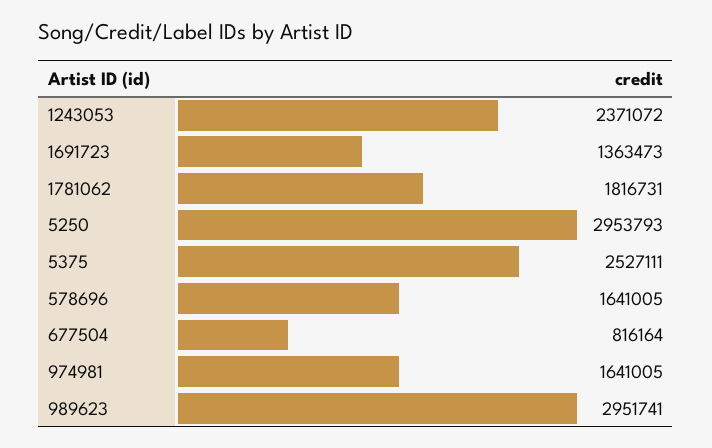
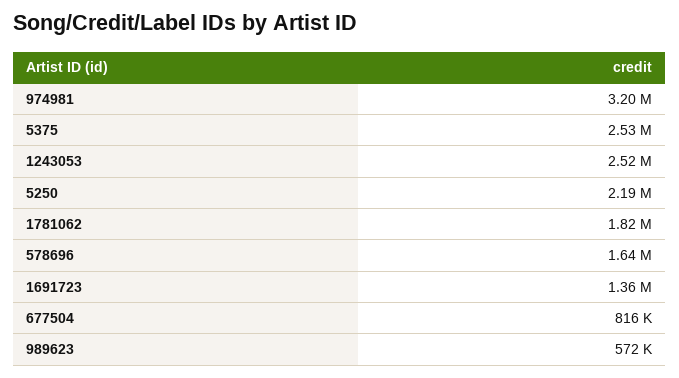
1243053: 2371072 -> 2520000
5250: 2953793 -> 2190000
974981: 1641005 -> 3200000
989623: 2951741 -> 572000

